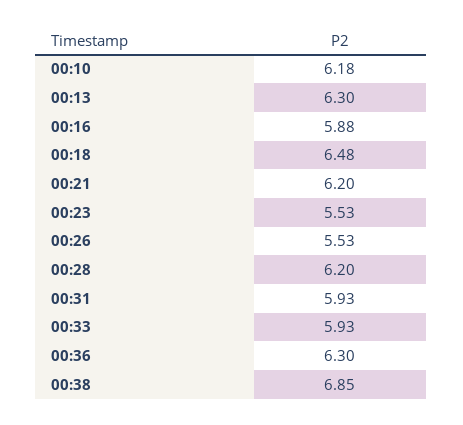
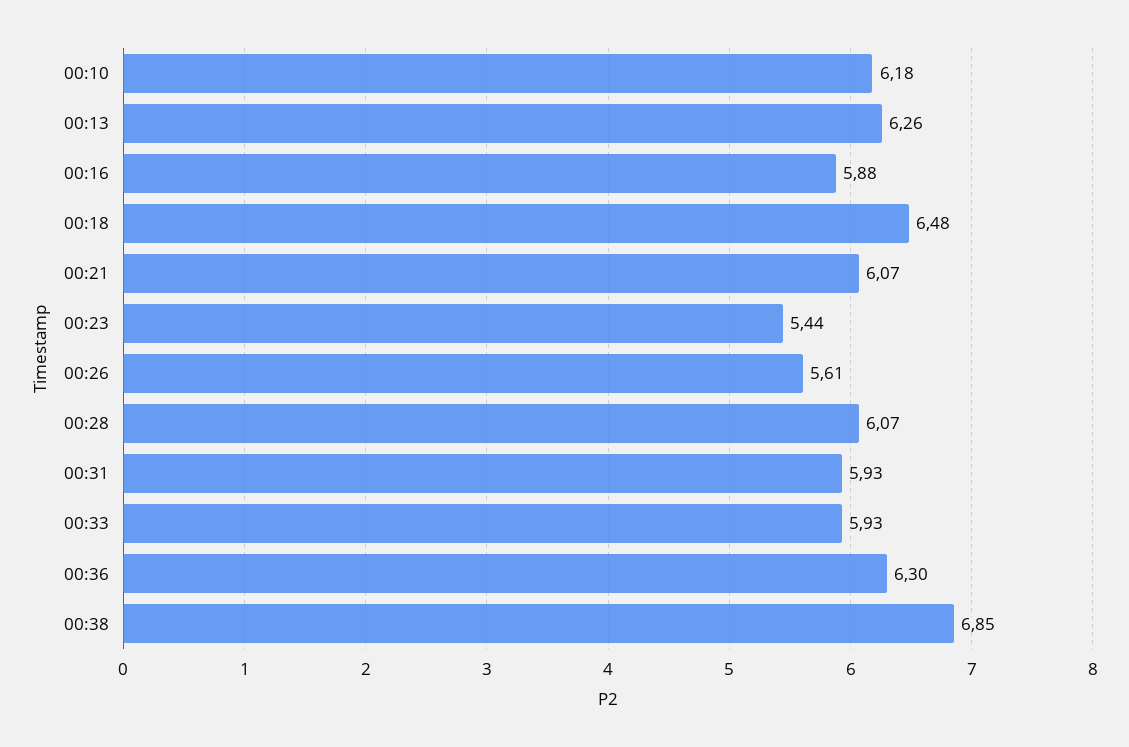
00:13: 6.3 -> 6.26
00:21: 6.2 -> 6.07
00:23: 5.53 -> 5.44
00:26: 5.53 -> 5.61
00:28: 6.2 -> 6.07

